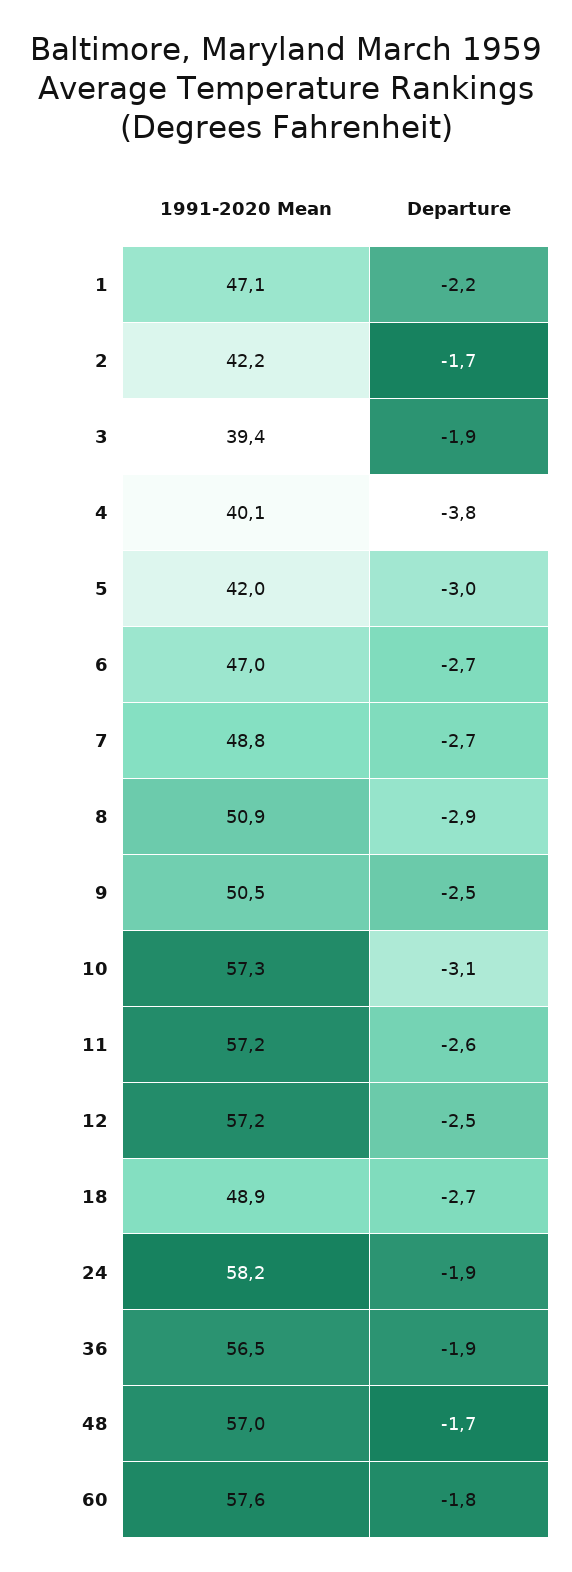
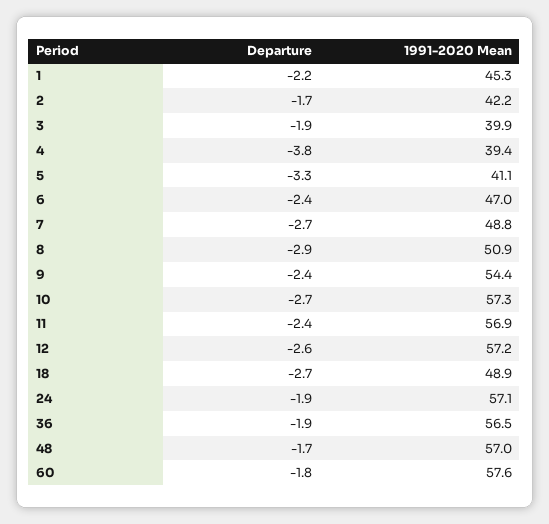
1991-2020 Mean, 1: 47.1 -> 45.3
1991-2020 Mean, 3: 39.4 -> 39.9
1991-2020 Mean, 4: 40.1 -> 39.4
1991-2020 Mean, 5: 42 -> 41.1
Departure, 5: -3 -> -3.3
Departure, 6: -2.7 -> -2.4
1991-2020 Mean, 9: 50.5 -> 54.4
Departure, 9: -2.5 -> -2.4
Departure, 10: -3.1 -> -2.7
1991-2020 Mean, 11: 57.2 -> 56.9
Departure, 11: -2.6 -> -2.4
Departure, 12: -2.5 -> -2.6
1991-2020 Mean, 24: 58.2 -> 57.1

